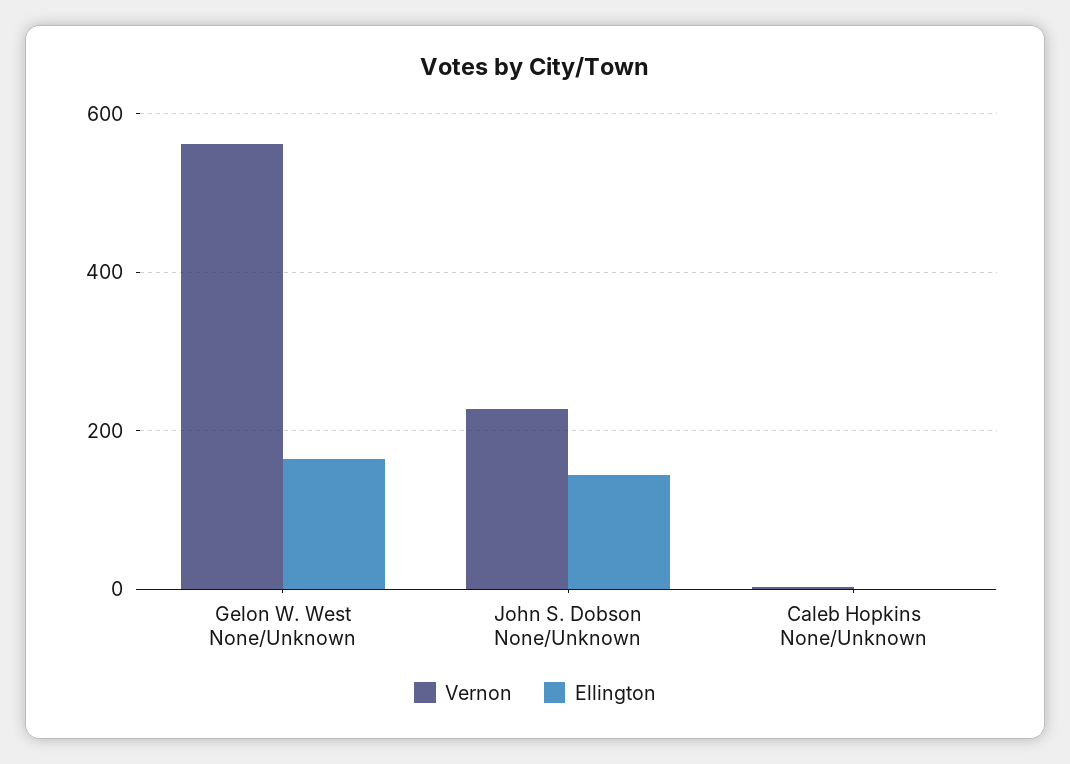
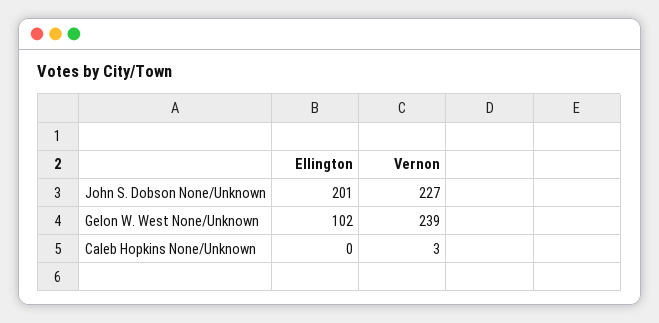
Vernon, Gelon W. West None/Unknown: 560 -> 239
Ellington, Gelon W. West None/Unknown: 160 -> 102
Ellington, John S. Dobson None/Unknown: 140 -> 201

